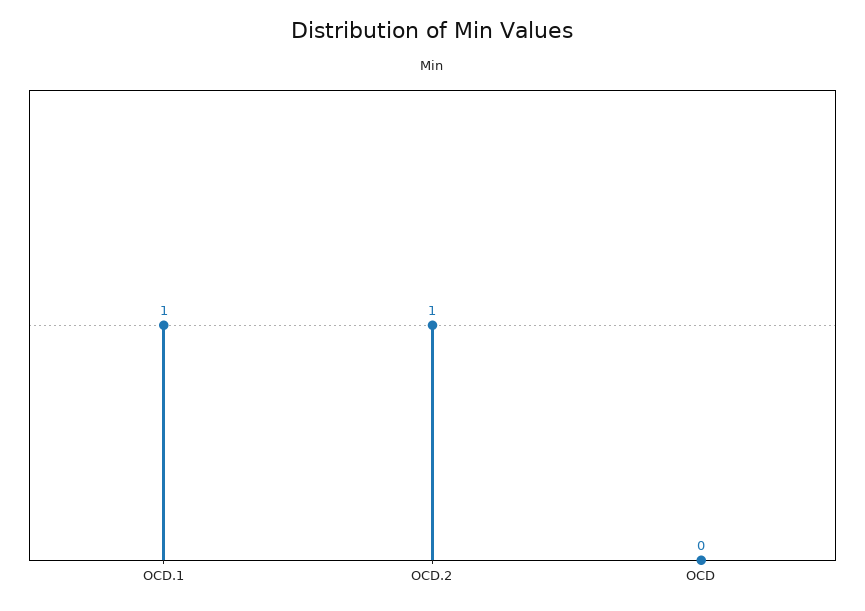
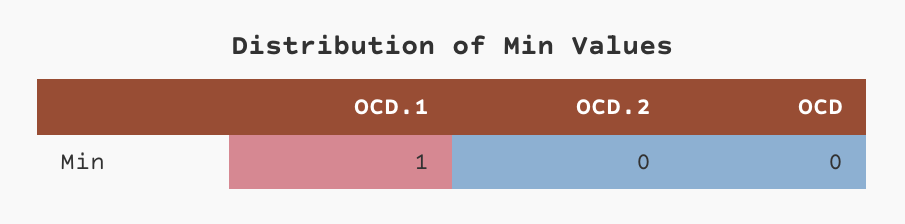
OCD.2: 1 -> 0

